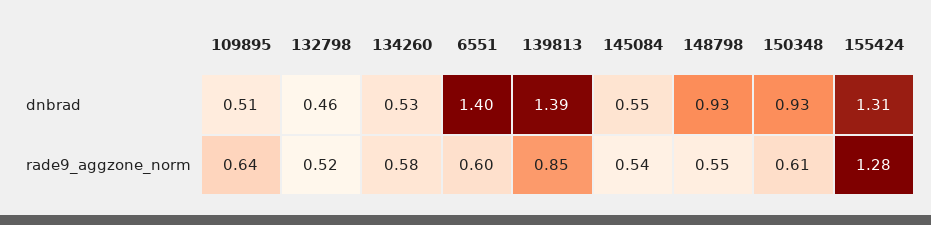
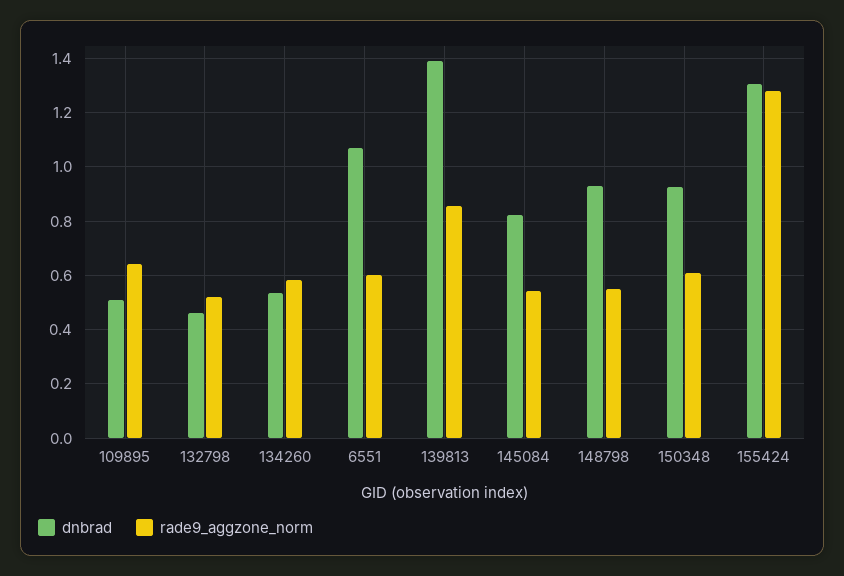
dnbrad, 6551: 1.4 -> 1.075
dnbrad, 145084: 0.55 -> 0.825

